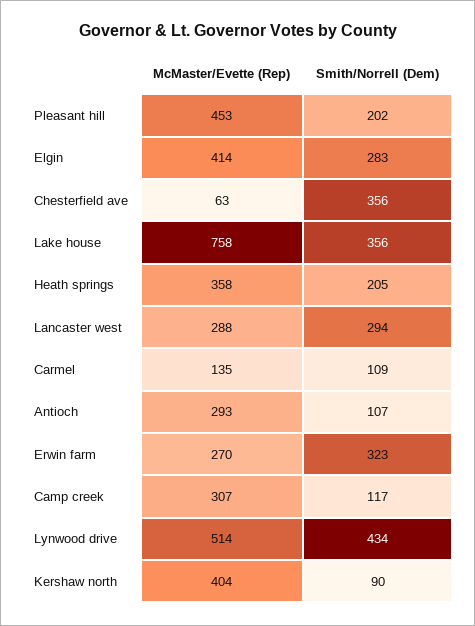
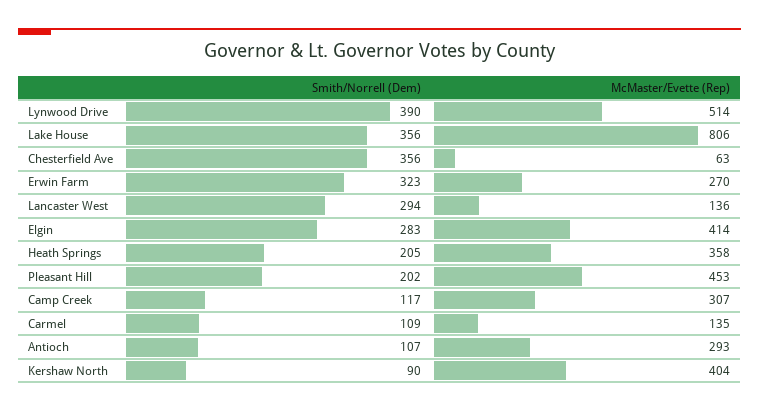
McMaster/Evette (Rep), Lake house: 758 -> 806
McMaster/Evette (Rep), Lancaster west: 288 -> 136
Smith/Norrell (Dem), Lynwood drive: 434 -> 390

